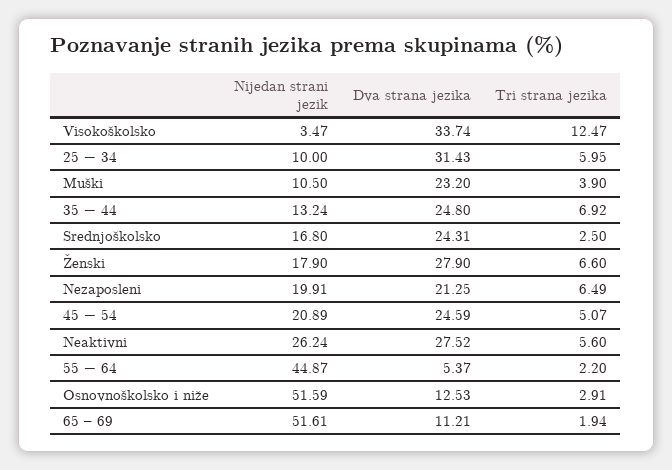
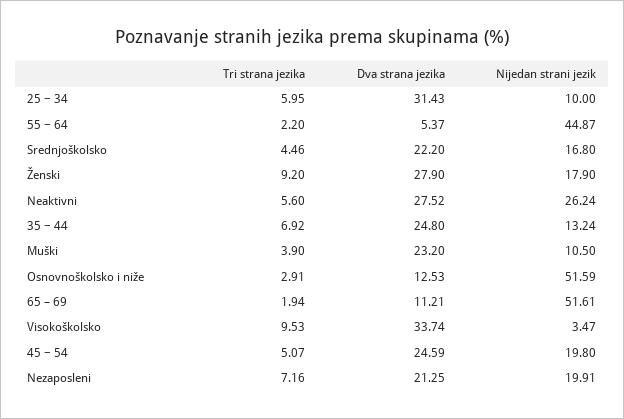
Tri strana jezika, Visokoškolsko: 12.47 -> 9.53
Dva strana jezika, Srednjoškolsko: 24.31 -> 22.2
Tri strana jezika, Srednjoškolsko: 2.5 -> 4.46
Tri strana jezika, Ženski: 6.6 -> 9.2
Tri strana jezika, Nezaposleni: 6.49 -> 7.16
Nijedan strani jezik, 45 − 54: 20.89 -> 19.8

